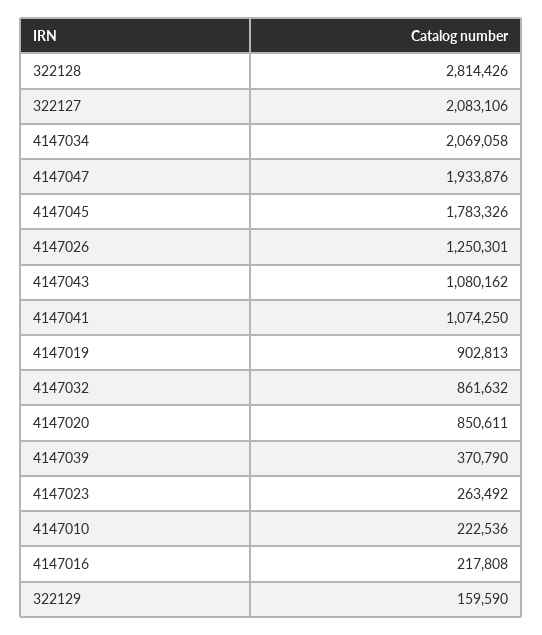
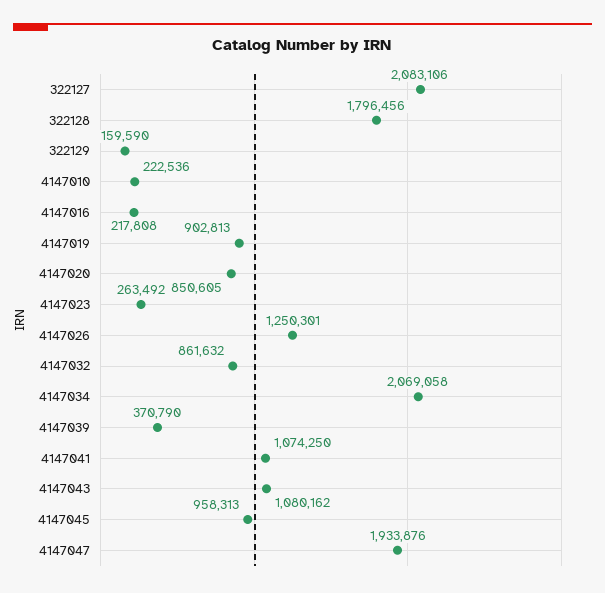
322128: 2814426 -> 1796456
4147045: 1783326 -> 958313
4147020: 850611 -> 850605

